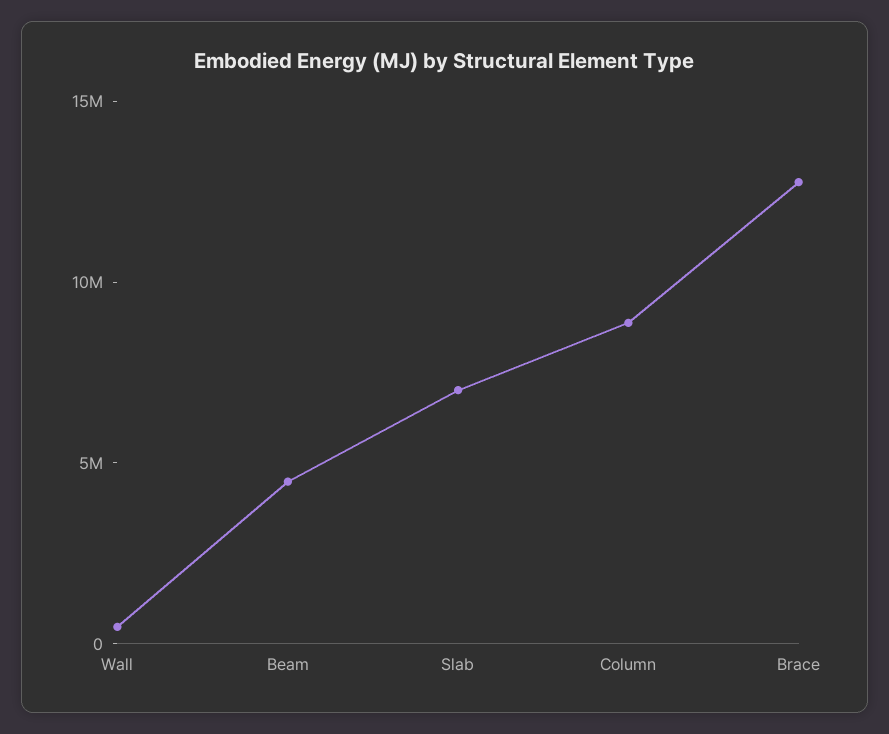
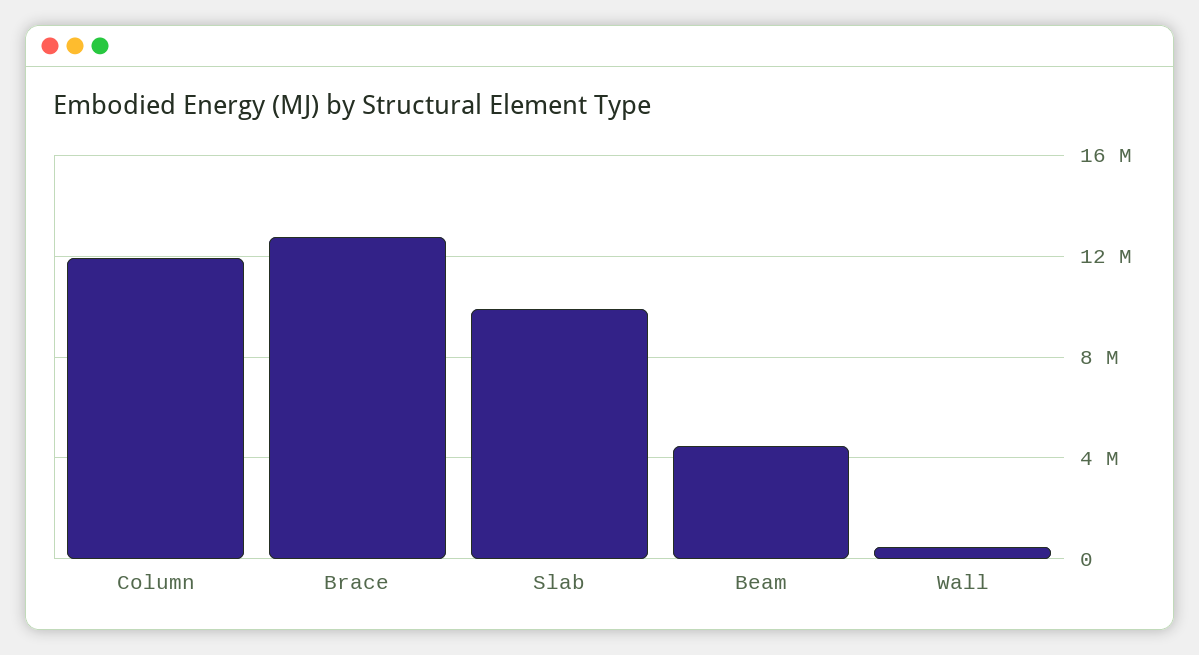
Slab: 7000000 -> 10000000
Column: 9000000 -> 12000000

